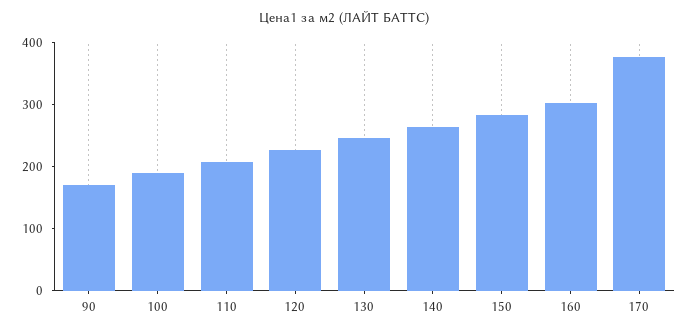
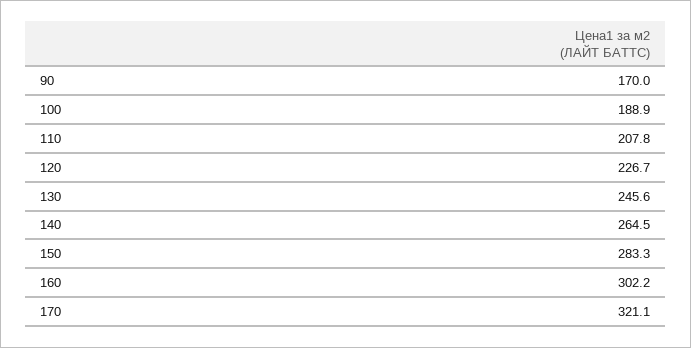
170: 380 -> 321.1

